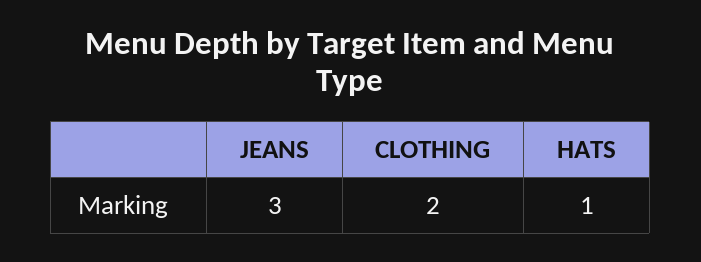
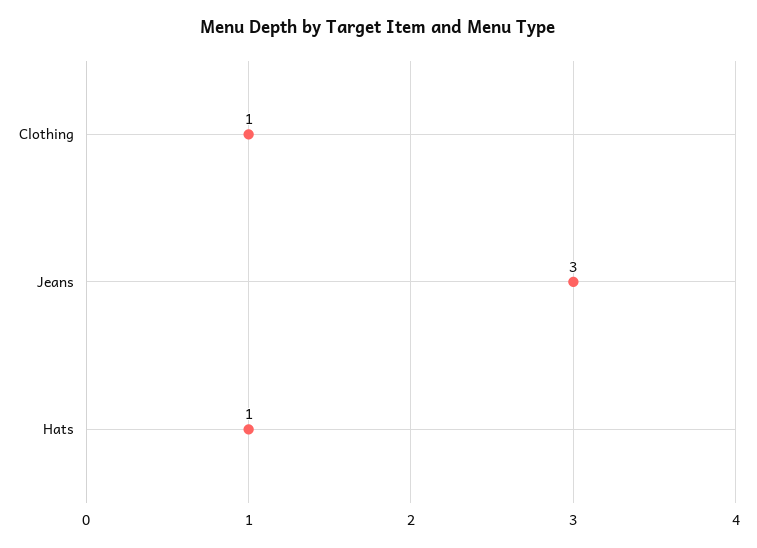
CLOTHING: 2 -> 1

